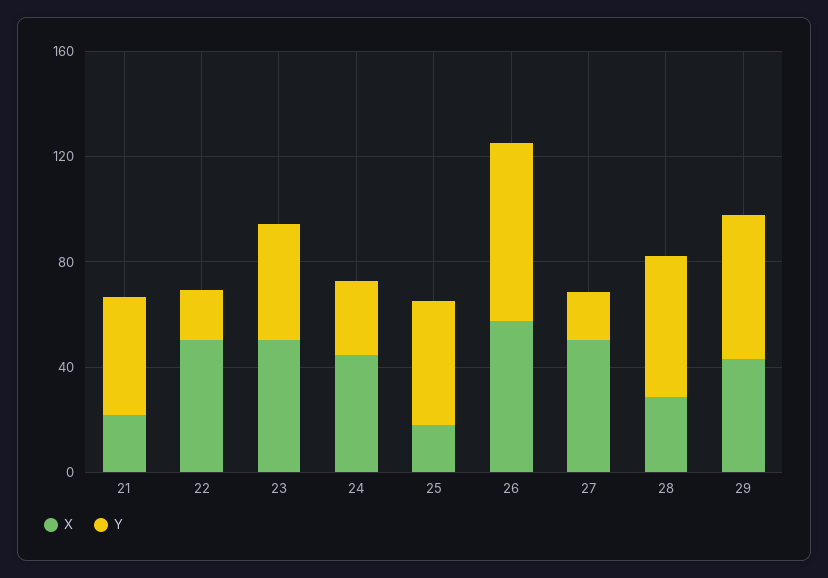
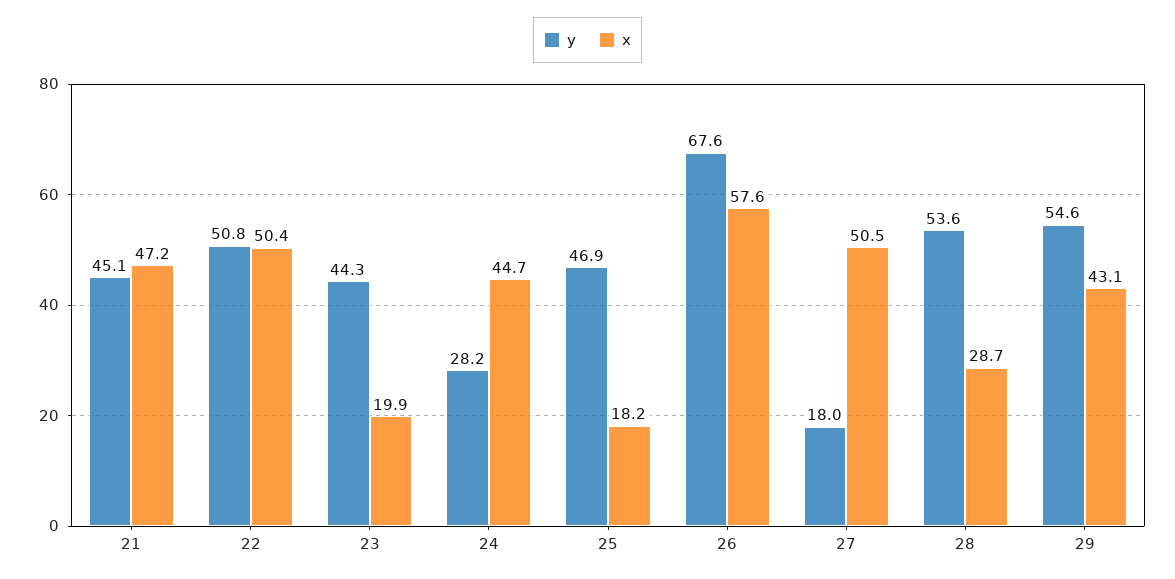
X, 21: 20 -> 47.2
Y, 22: 20 -> 50.8
X, 23: 50 -> 19.9

